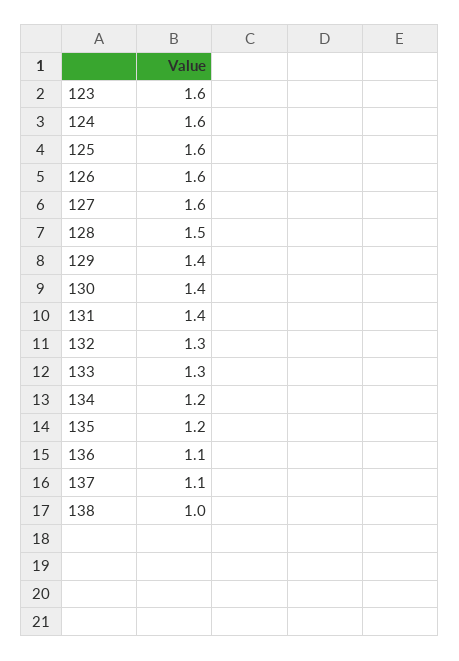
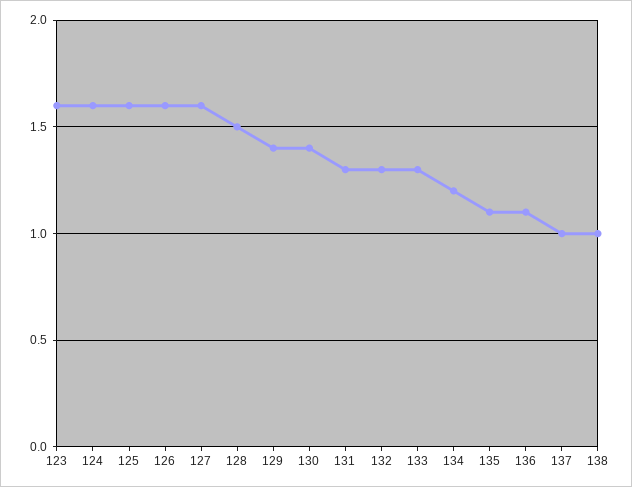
131: 1.4 -> 1.3
135: 1.2 -> 1.1
137: 1.1 -> 1

